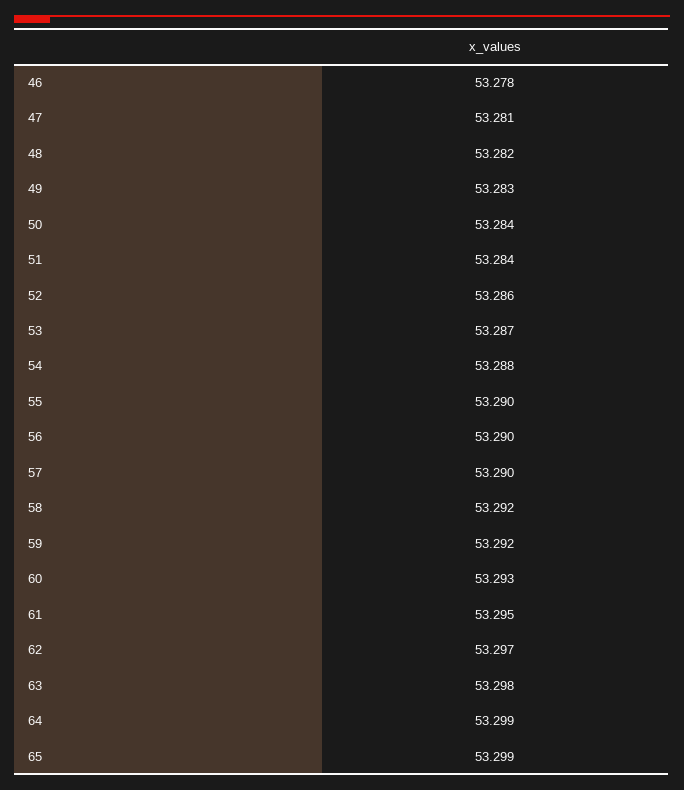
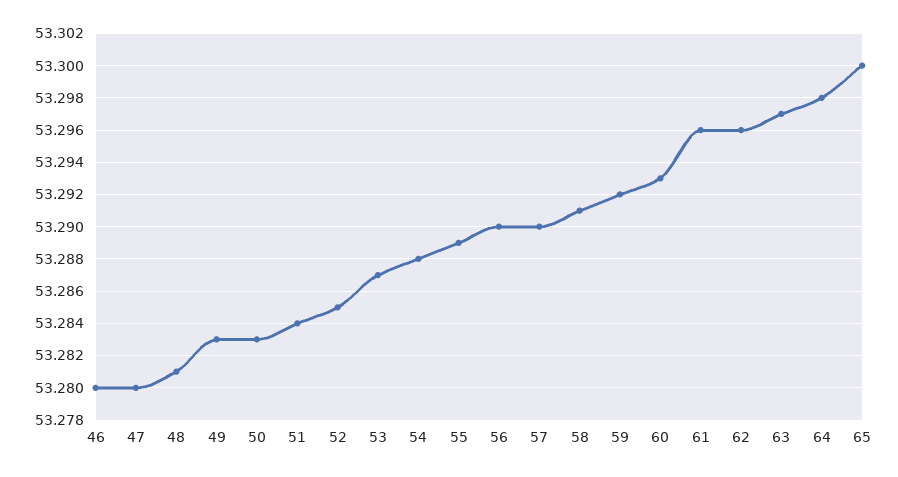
46: 53.278 -> 53.28
47: 53.281 -> 53.28
48: 53.282 -> 53.281
50: 53.284 -> 53.283
52: 53.286 -> 53.285
55: 53.29 -> 53.289
58: 53.292 -> 53.291
61: 53.295 -> 53.296
62: 53.297 -> 53.296
63: 53.298 -> 53.297
64: 53.299 -> 53.298
65: 53.299 -> 53.3

